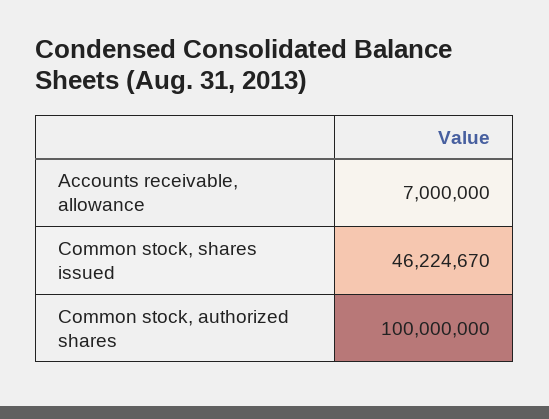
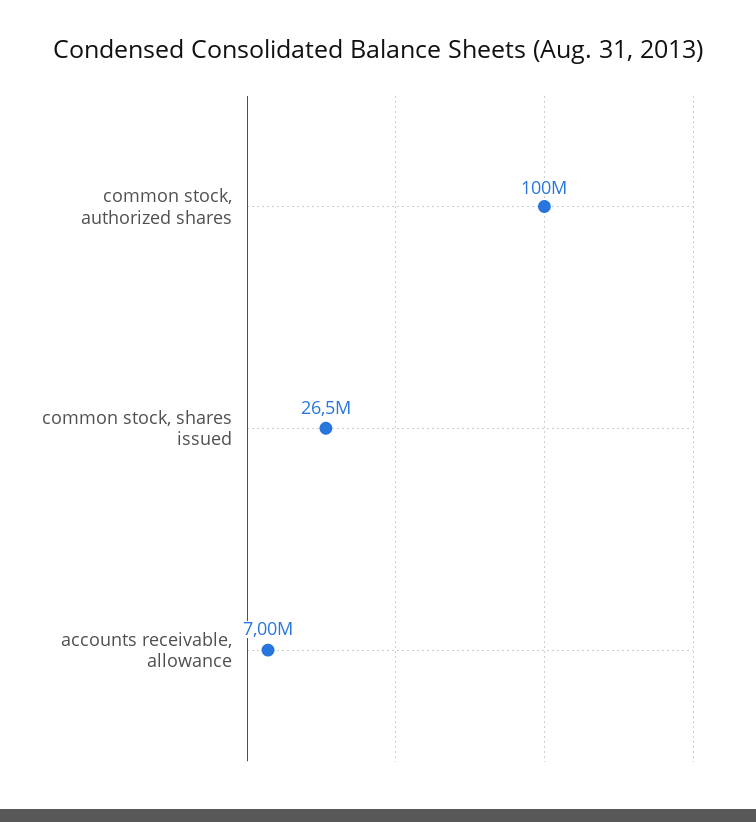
Common stock, shares issued: 46224670 -> 26500000

